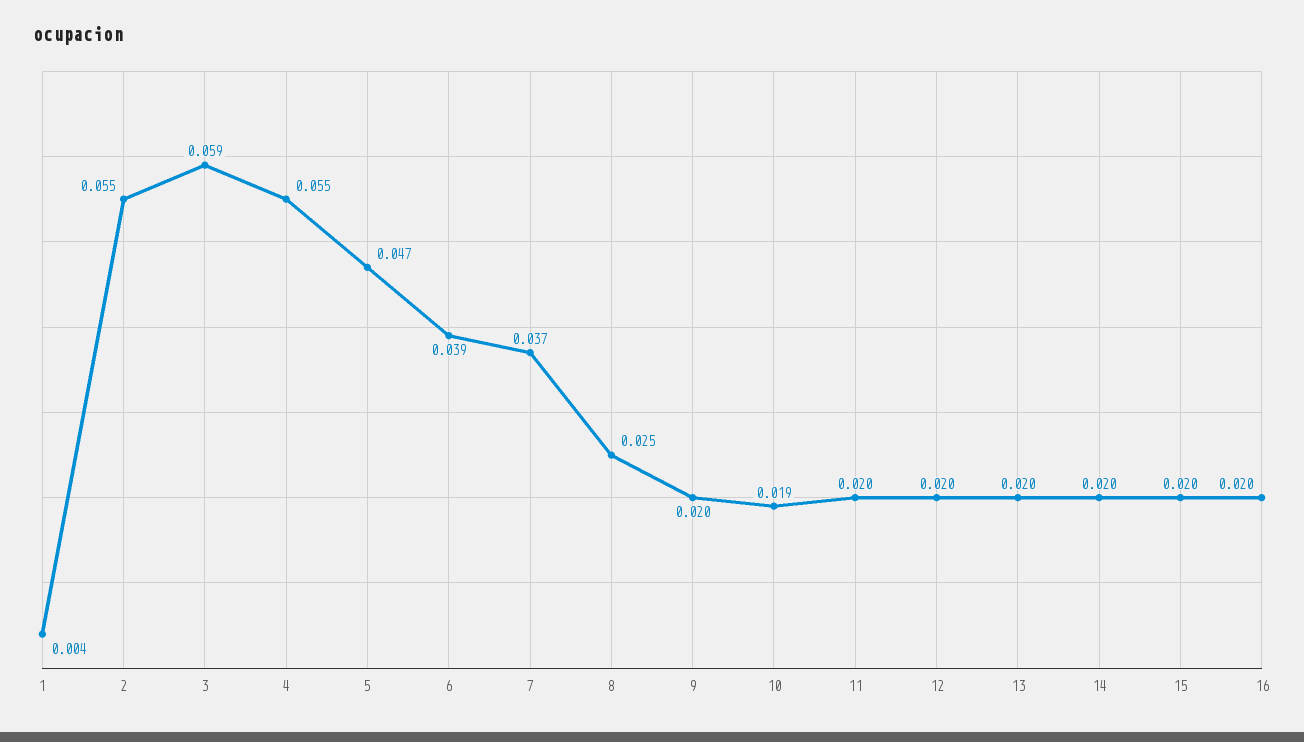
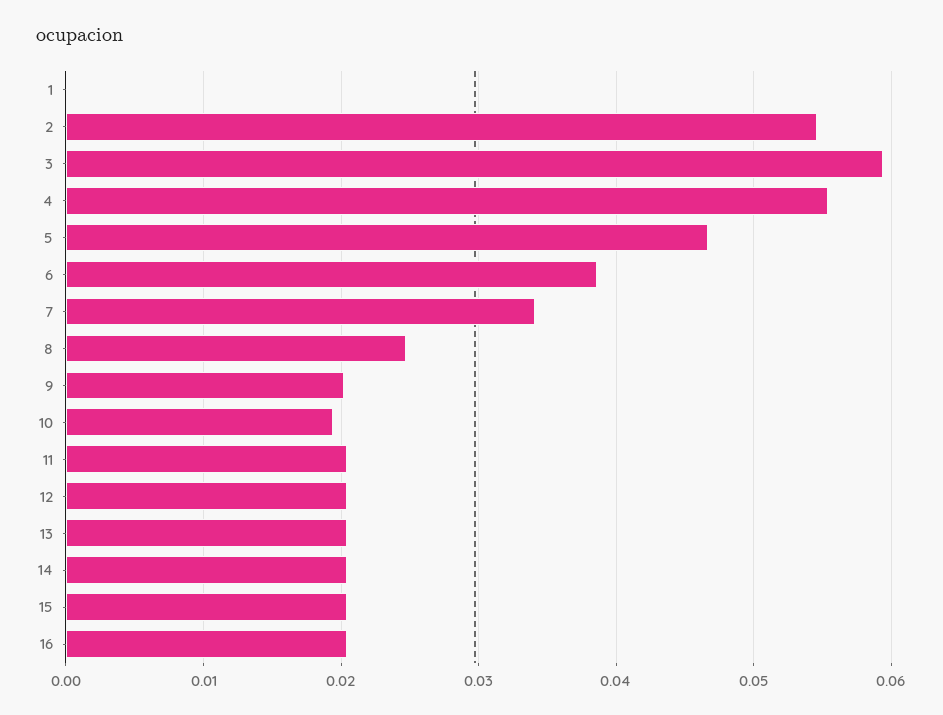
1: 0.004 -> 0
7: 0.037 -> 0.034

